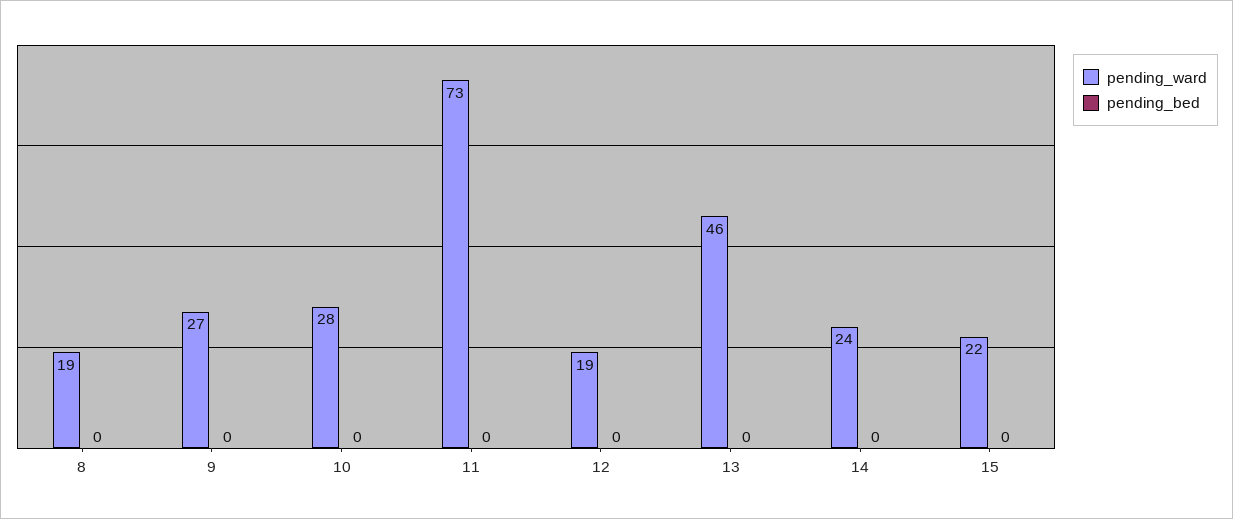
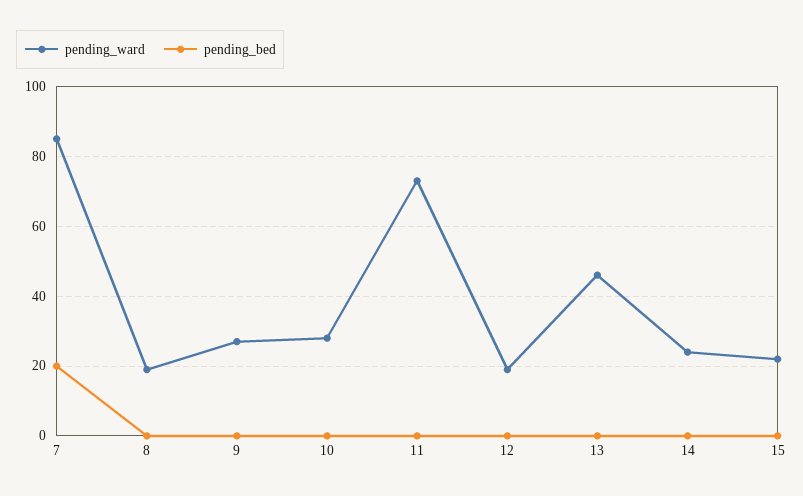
pending_ward, 7: none -> 85
pending_bed, 7: none -> 20

